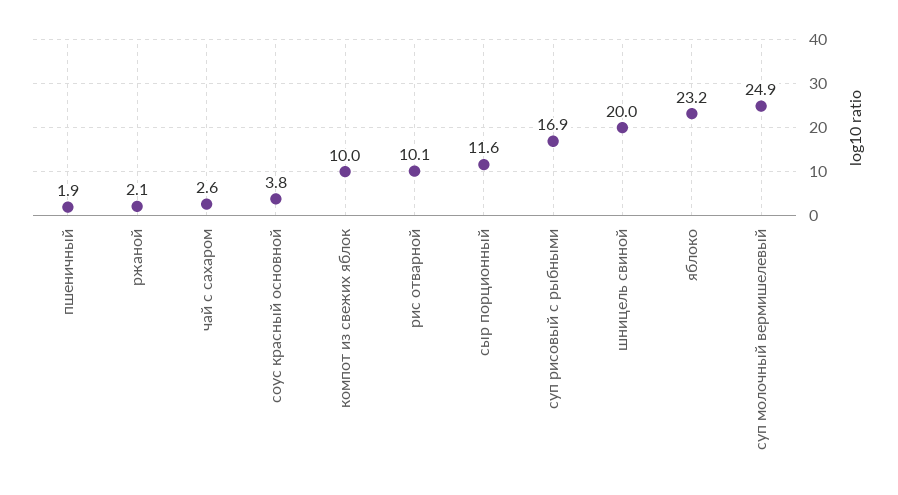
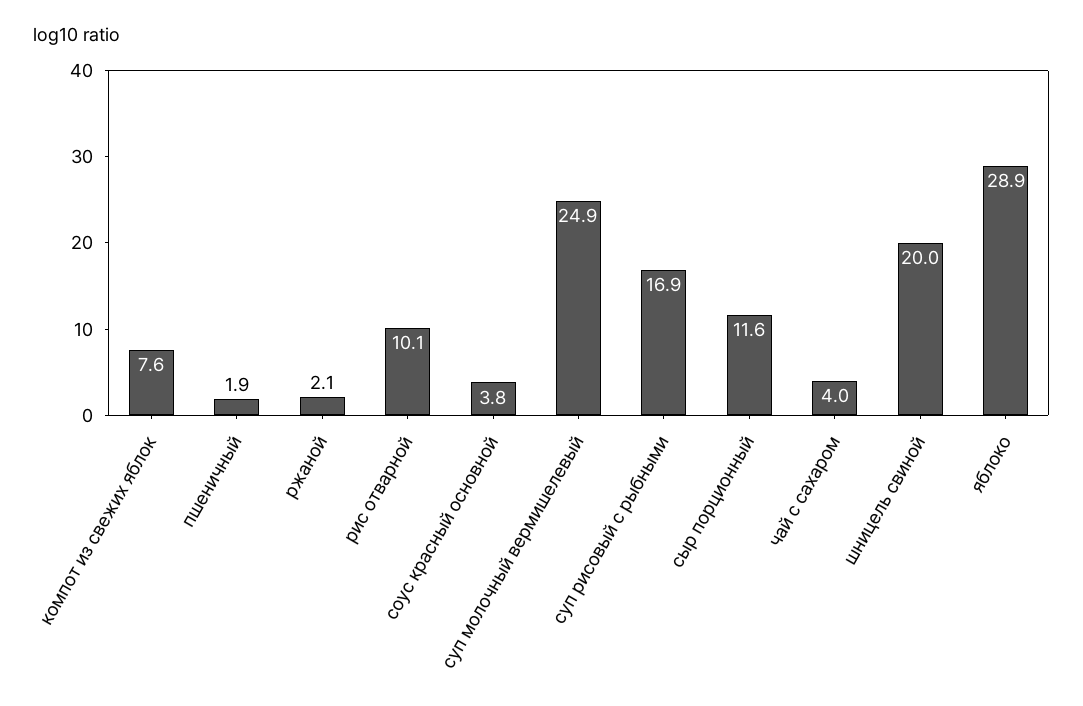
чай с сахаром: 2.6 -> 4
компот из свежих яблок: 10 -> 7.6
яблоко: 23.2 -> 28.9

